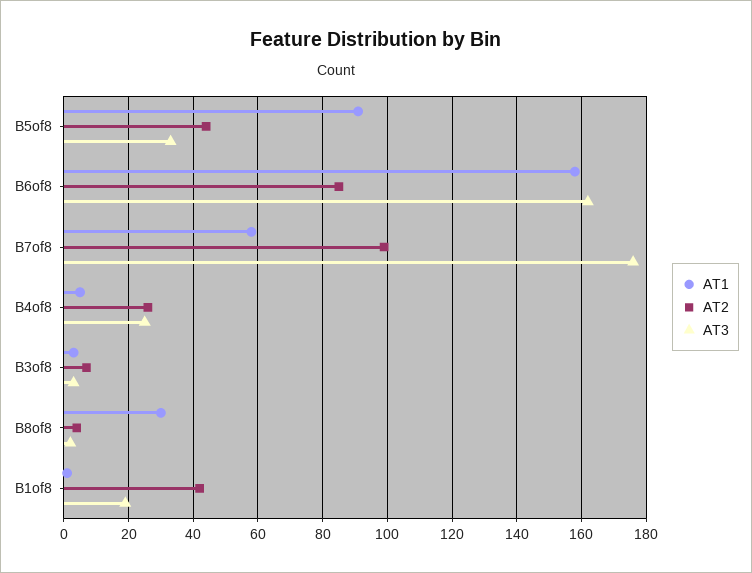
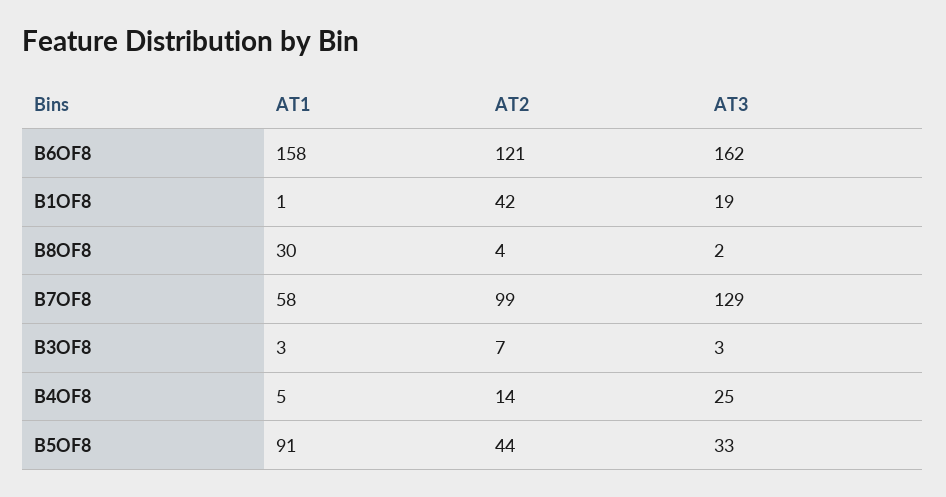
AT2, B6of8: 85 -> 121
AT3, B7of8: 175 -> 129
AT2, B4of8: 25 -> 14

